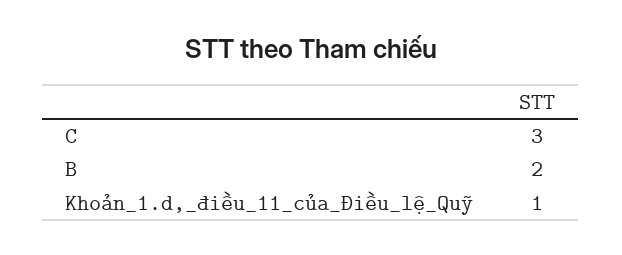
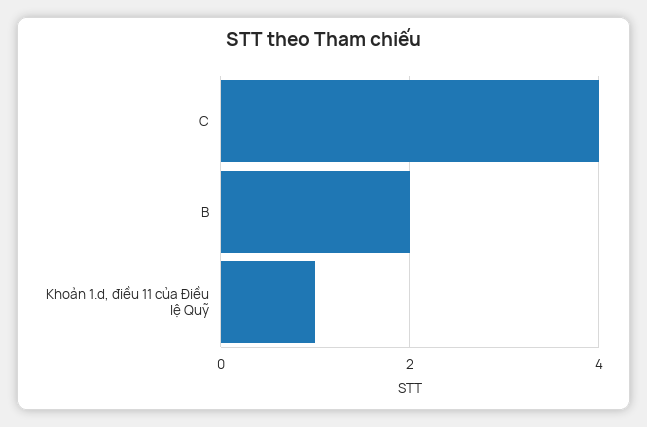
C: 3 -> 4

